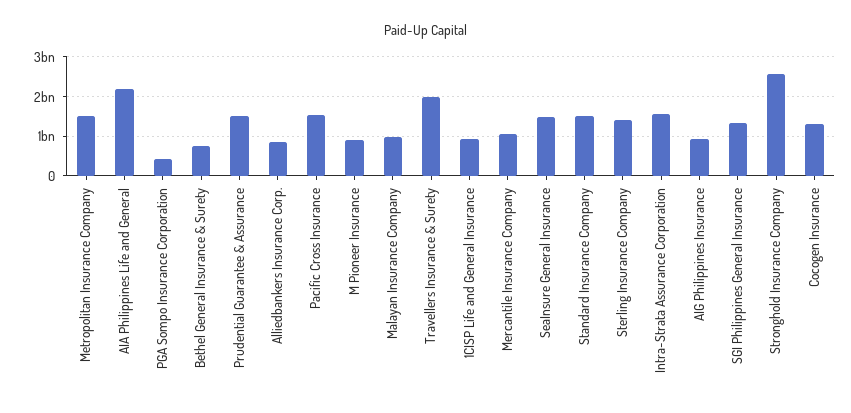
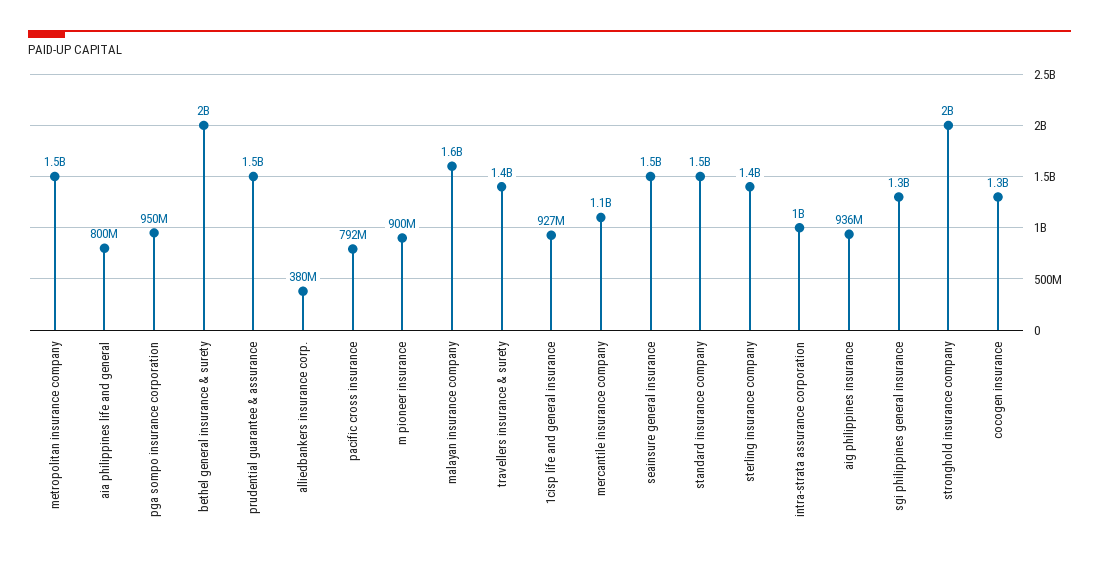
AIA Philippines Life and General: 2200000000 -> 800000000
PGA Sompo Insurance Corporation: 400000000 -> 950000000
Bethel General Insurance & Surety: 800000000 -> 2000000000
Alliedbankers Insurance Corp.: 800000000 -> 380000000
Pacific Cross Insurance: 1600000000 -> 792000000
Malayan Insurance Company: 1000000000 -> 1600000000
Travellers Insurance & Surety: 2000000000 -> 1400000000
Intra-Strata Assurance Corporation: 1600000000 -> 1000000000
Stronghold Insurance Company: 2600000000 -> 2000000000

